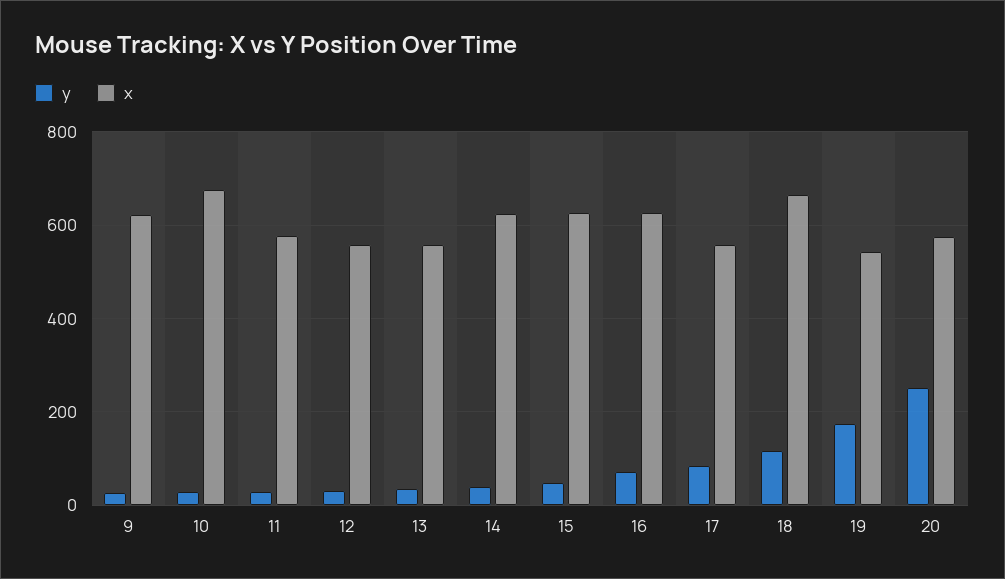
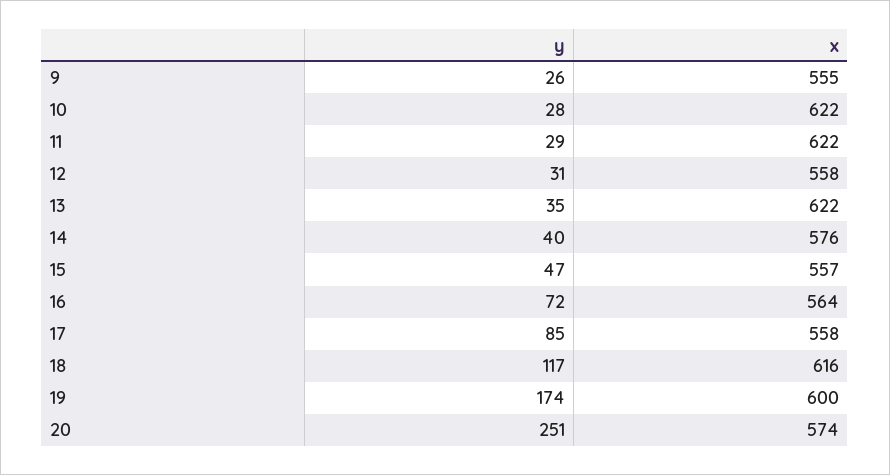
x, 9: 620 -> 555
x, 10: 680 -> 622
x, 11: 580 -> 622
x, 13: 560 -> 622
x, 14: 620 -> 576
x, 15: 620 -> 557
x, 16: 620 -> 564
x, 18: 660 -> 616
x, 19: 540 -> 600

